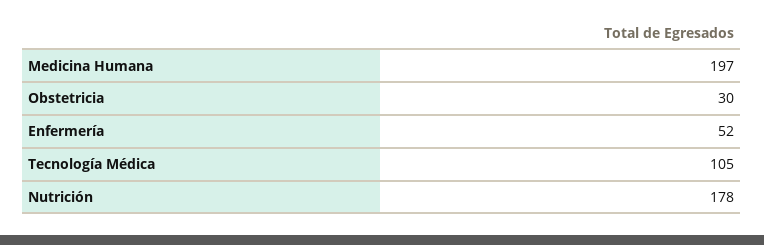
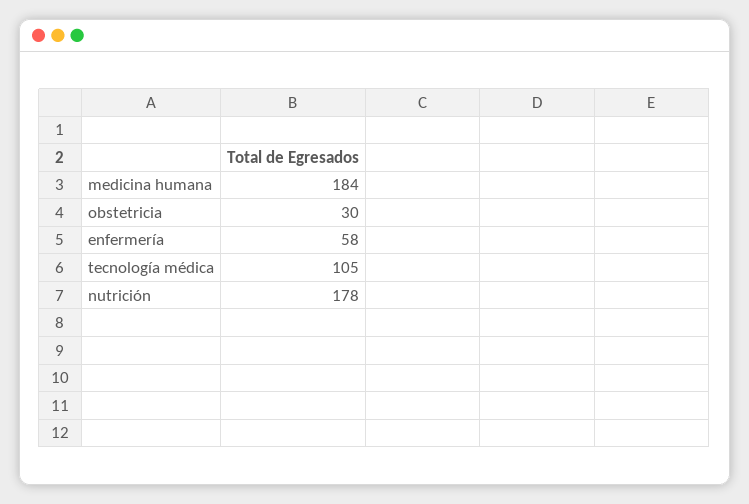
Medicina Humana: 197 -> 184
Enfermería: 52 -> 58

